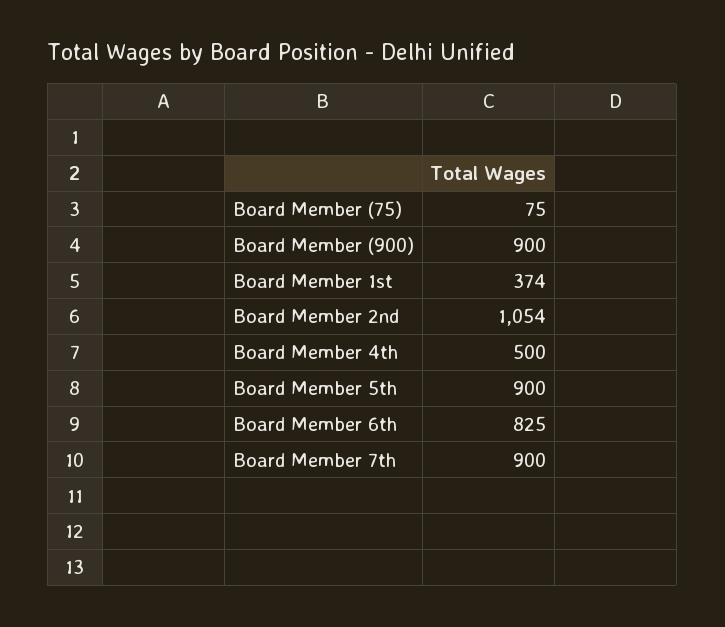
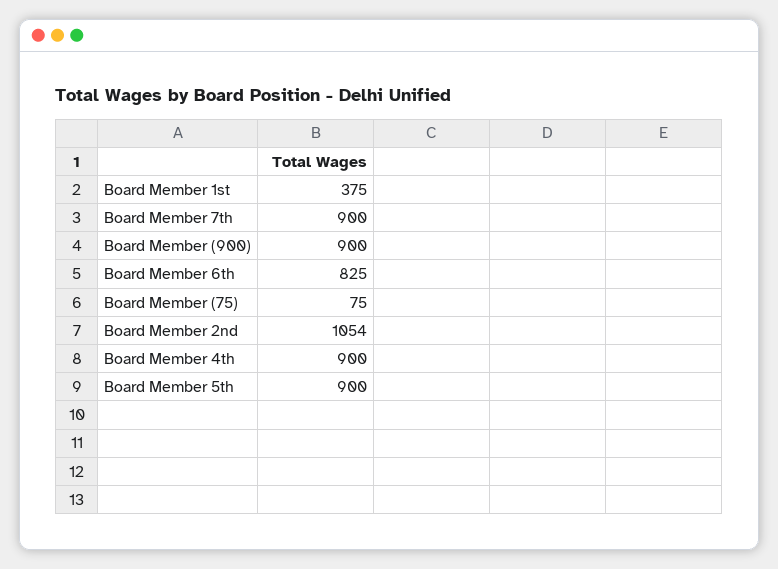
Board Member 1st: 374 -> 375
Board Member 4th: 500 -> 900

